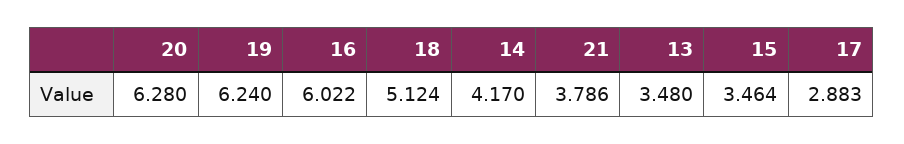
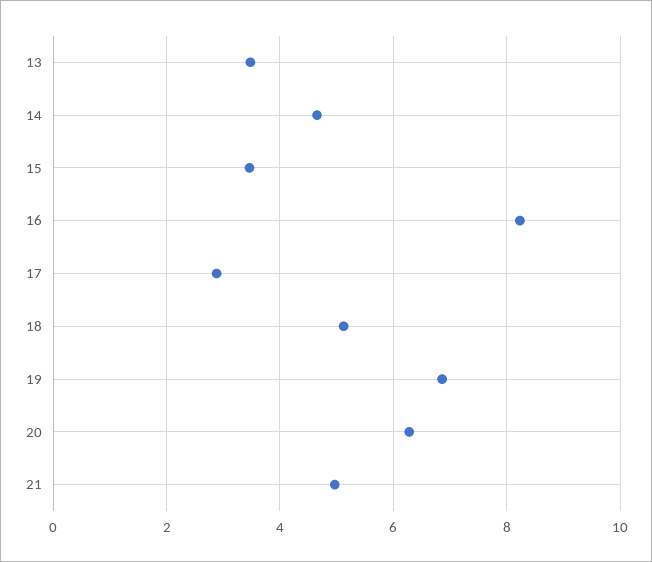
19: 6.24 -> 6.8
16: 6.022 -> 8.2
14: 4.17 -> 4.6
21: 3.786 -> 5

